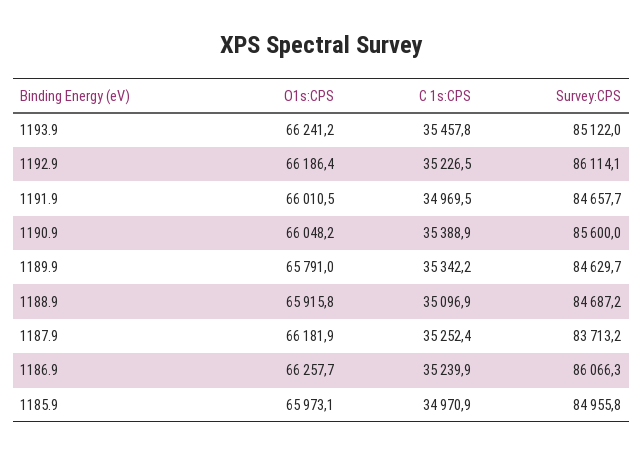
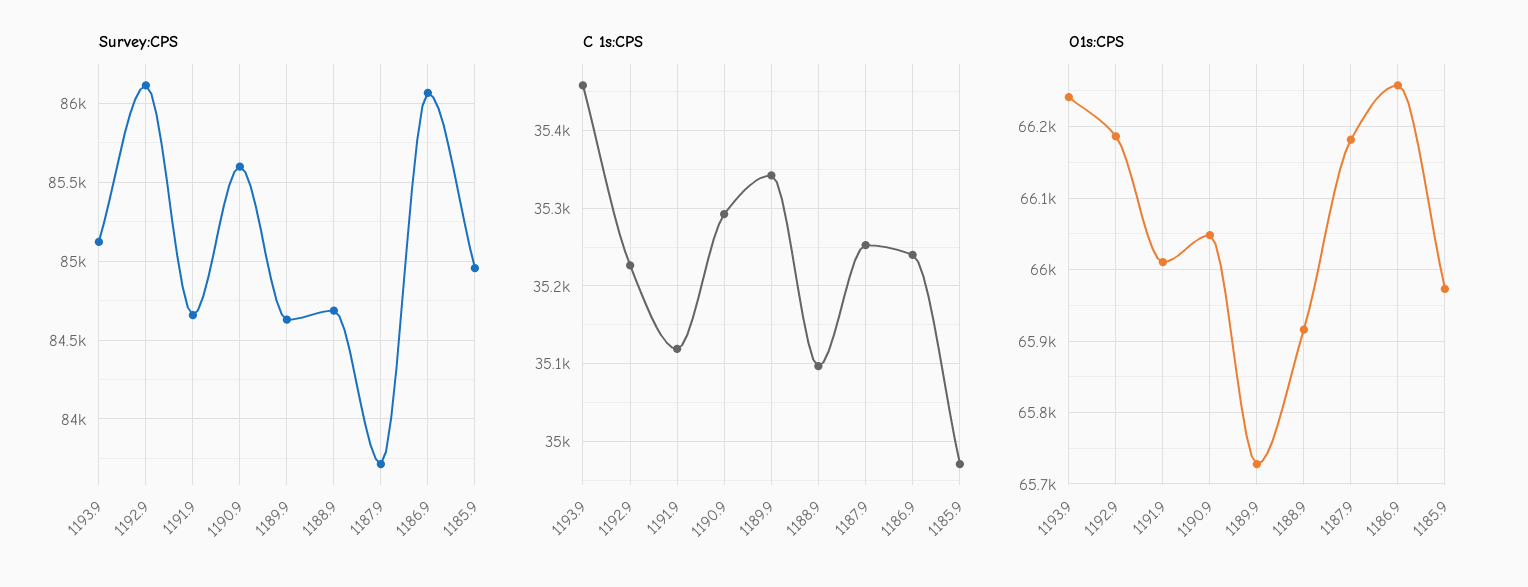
C 1s:CPS, 1191.9: 34969.5 -> 35120
C 1s:CPS, 1190.9: 35388.9 -> 35290
O1s:CPS, 1189.9: 65791 -> 65730

